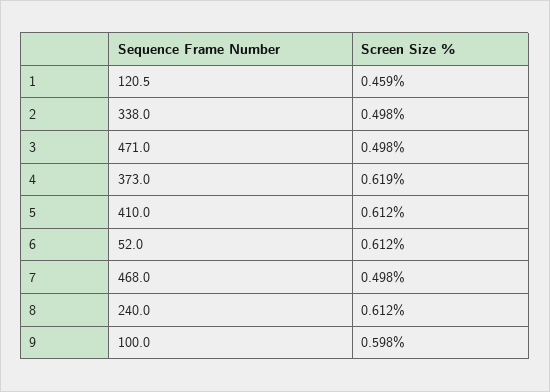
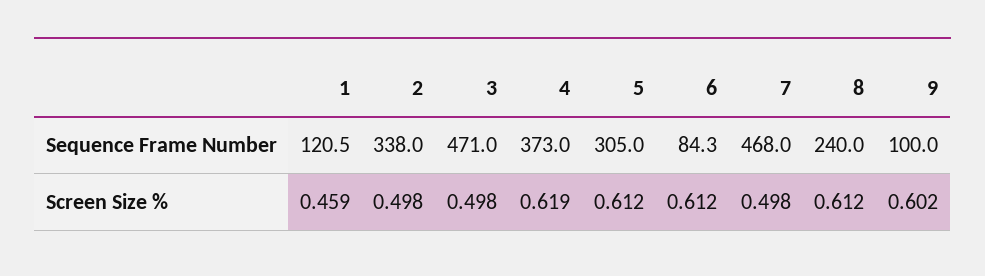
Sequence Frame Number, 5: 410 -> 305
Sequence Frame Number, 6: 52 -> 84.3
Screen Size %, 9: 0.598 -> 0.602

